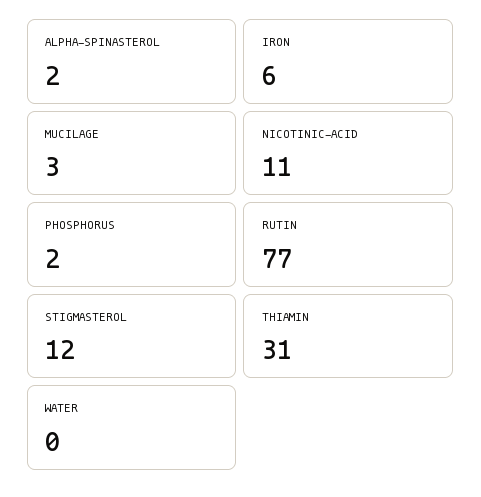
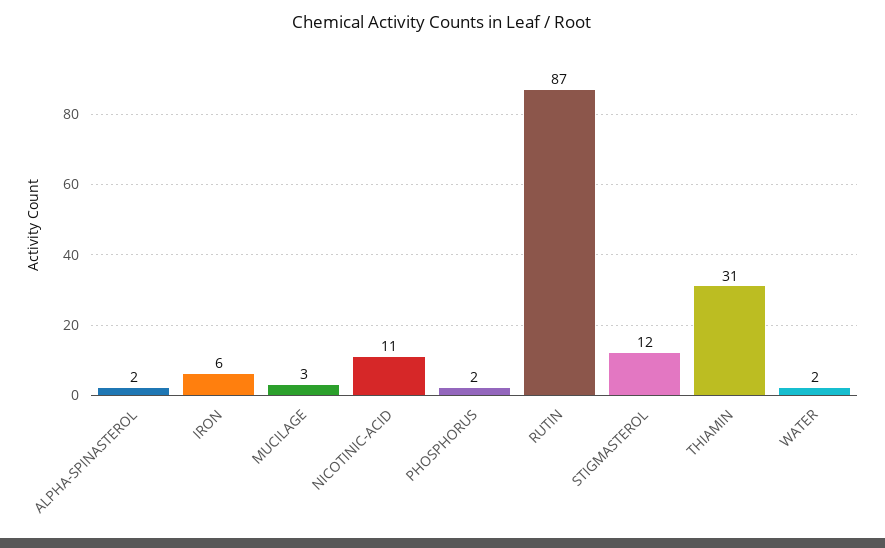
RUTIN: 77 -> 87
WATER: 0 -> 2

